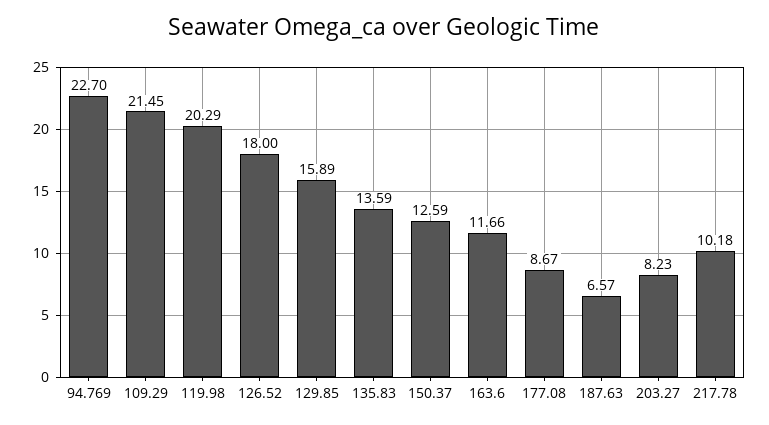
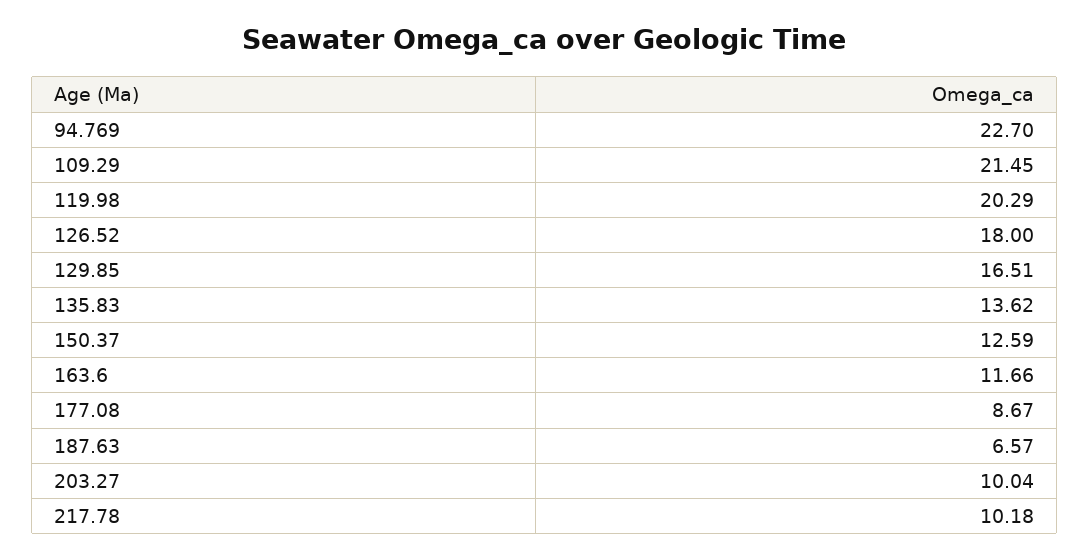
129.85: 15.89 -> 16.51
135.83: 13.59 -> 13.62
203.27: 8.23 -> 10.04

